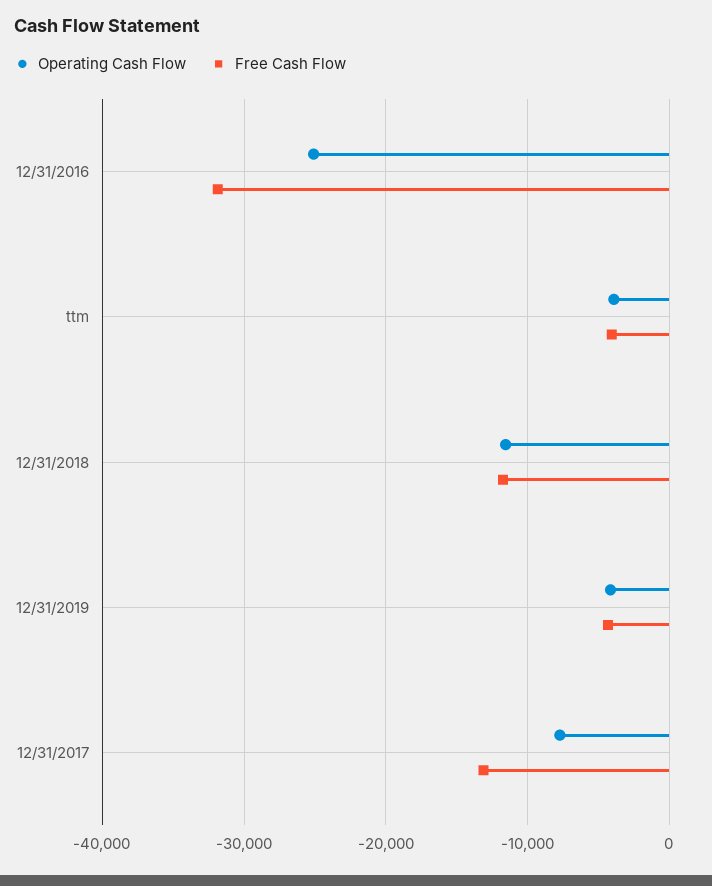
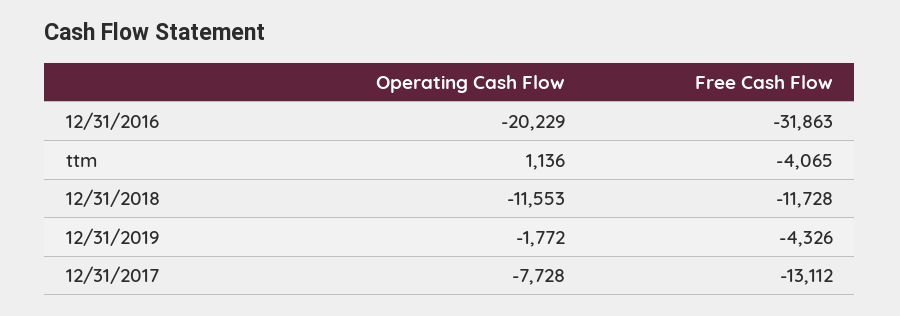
Operating Cash Flow, 12/31/2016: -25000 -> -20229
Operating Cash Flow, ttm: -4000 -> 1136
Operating Cash Flow, 12/31/2019: -4000 -> -1772

